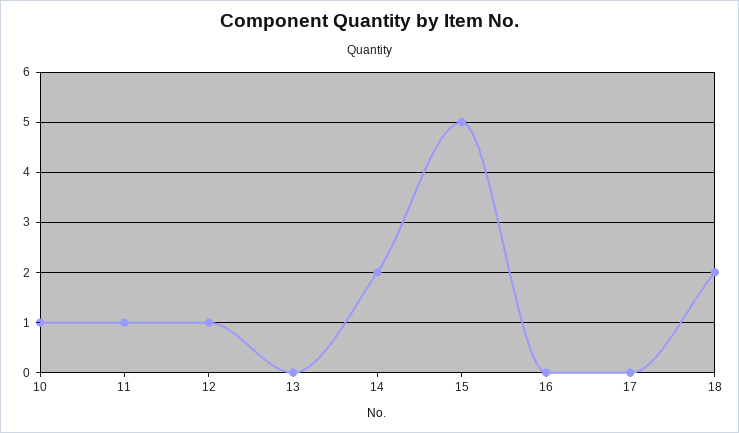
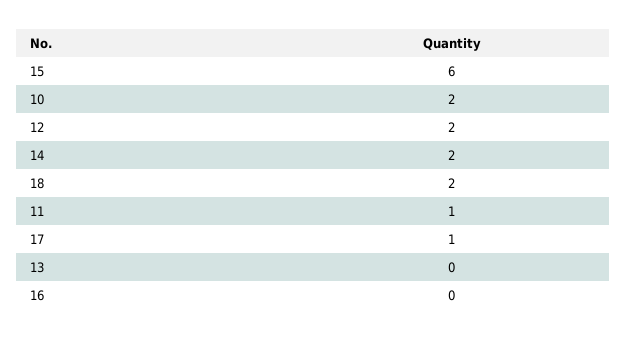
10: 1 -> 2
12: 1 -> 2
15: 5 -> 6
17: 0 -> 1

